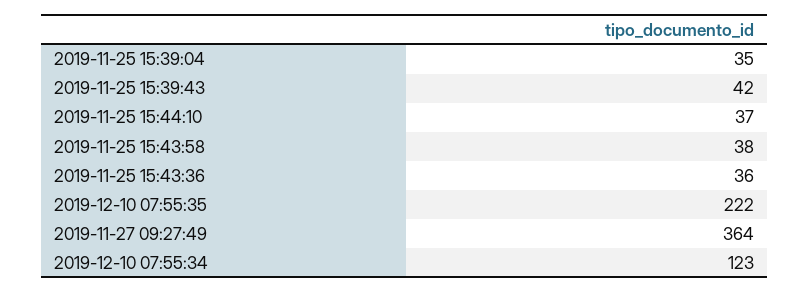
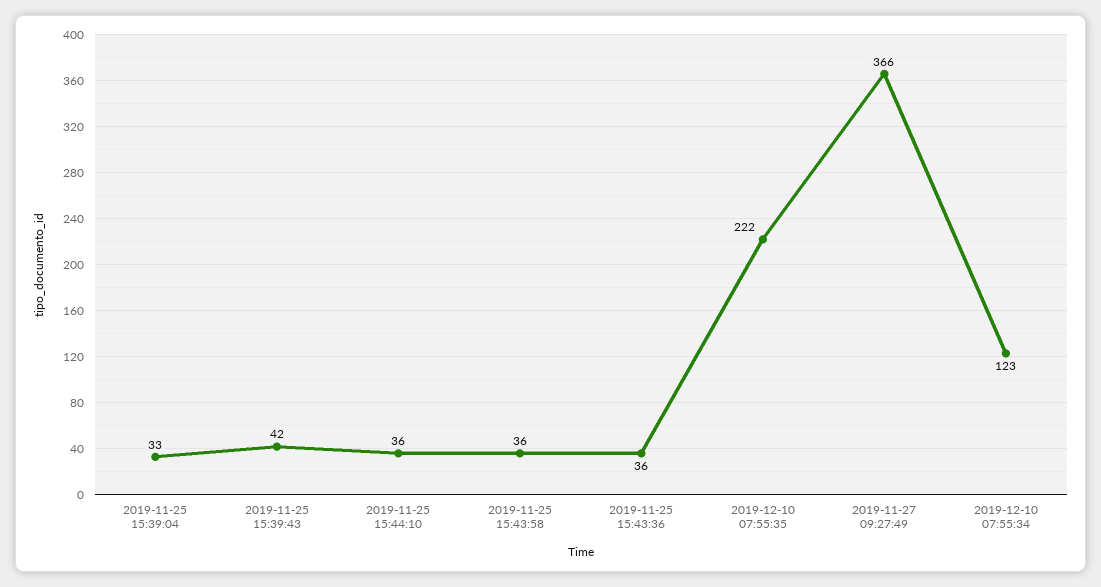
2019-11-25 15:39:04: 35 -> 33
2019-11-25 15:44:10: 37 -> 36
2019-11-25 15:43:58: 38 -> 36
2019-11-27 09:27:49: 364 -> 366

